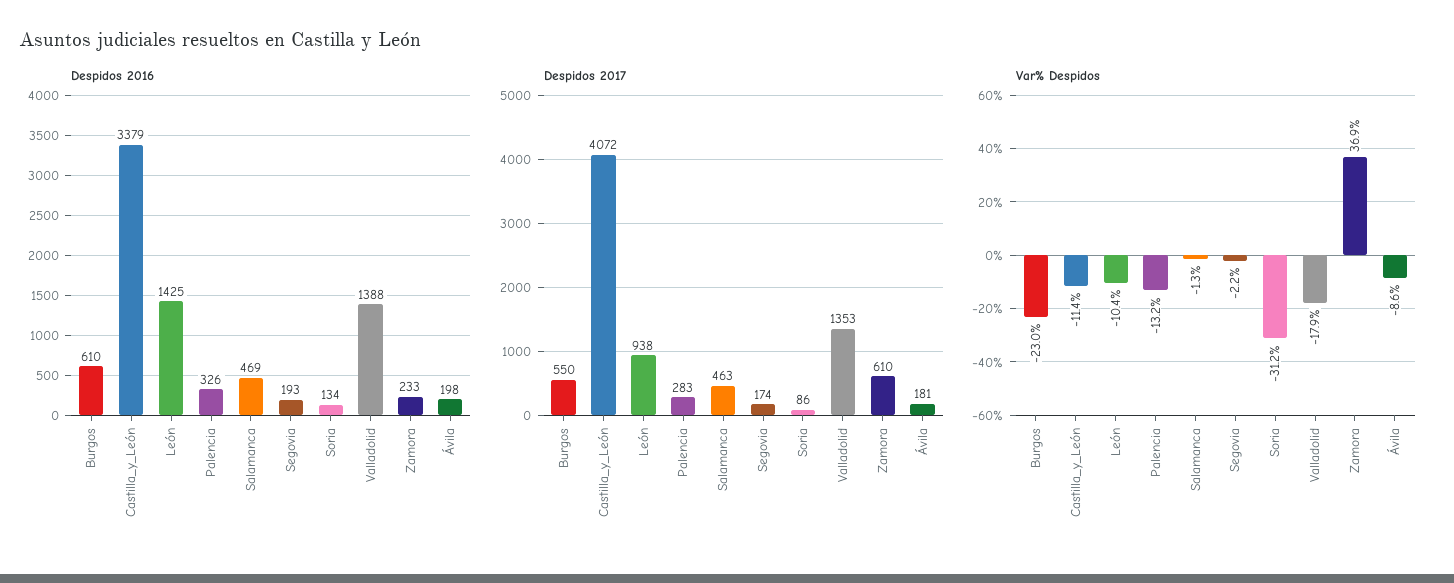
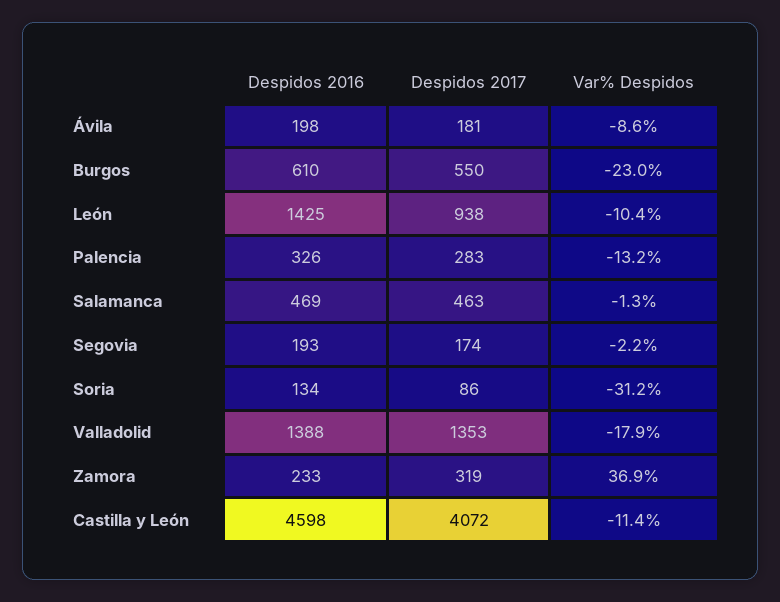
Despidos 2016, Castilla_y_León: 3379 -> 4598
Despidos 2017, Zamora: 610 -> 319

